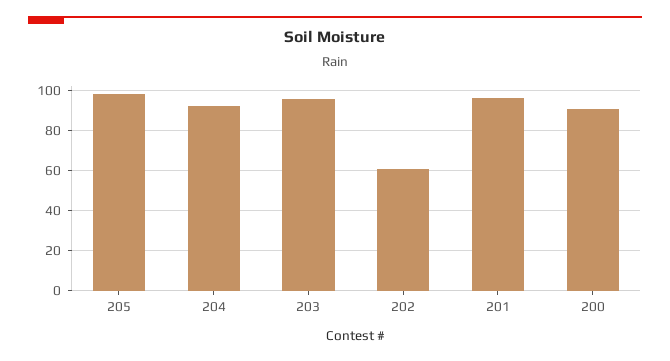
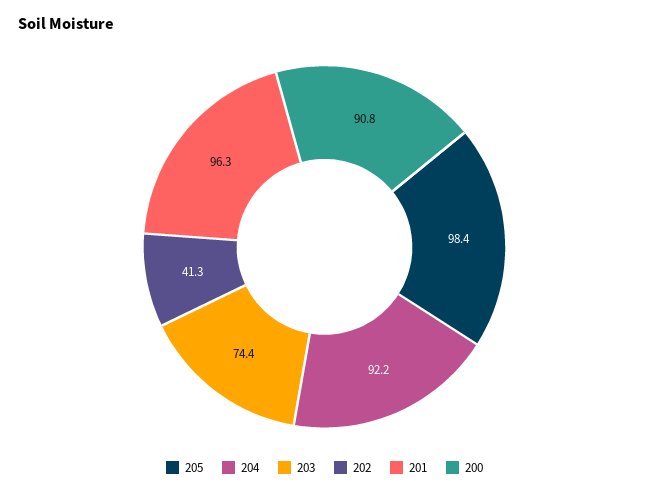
203: 95 -> 74.4
202: 60 -> 41.3

